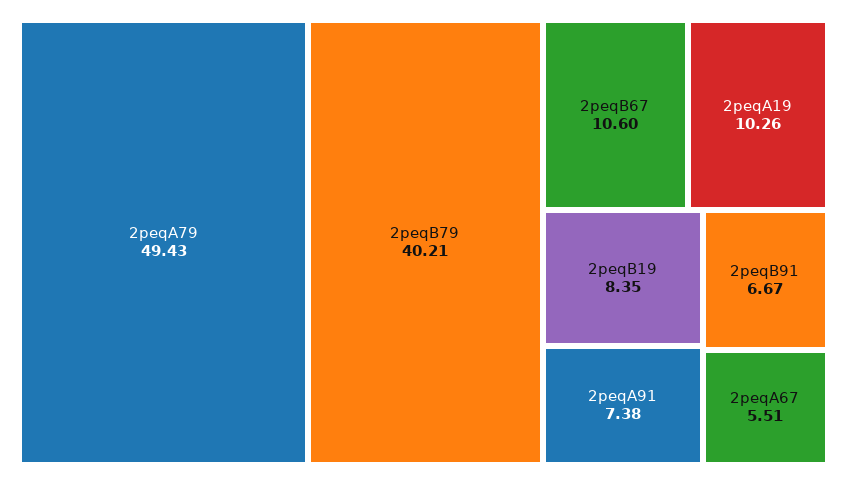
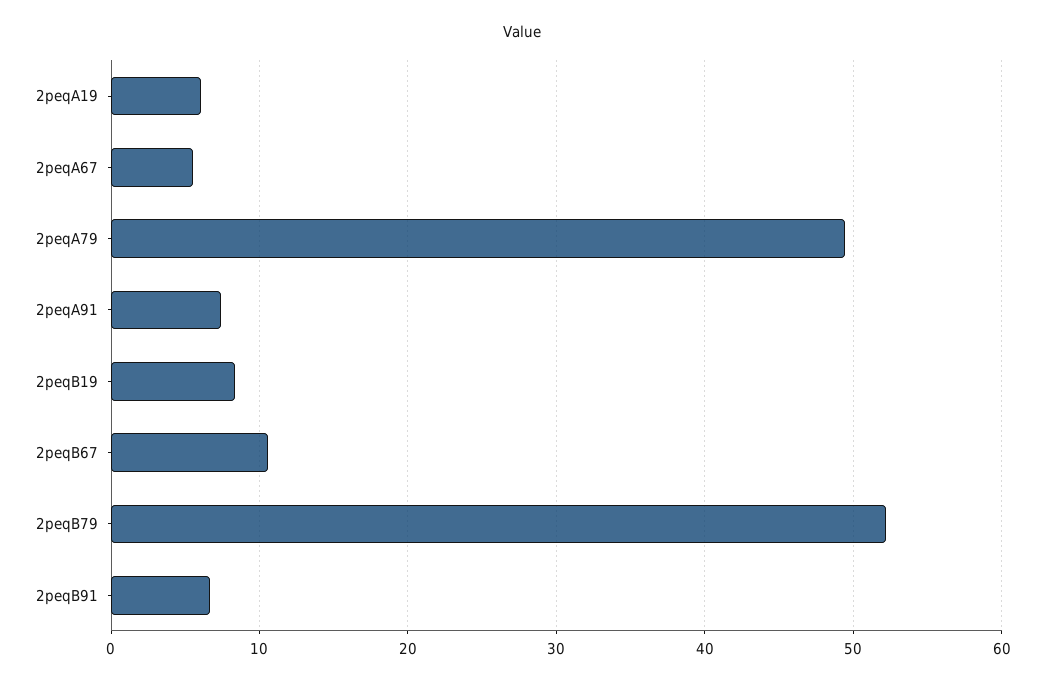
2peqB79: 40.21 -> 52
2peqA19: 10.26 -> 6

